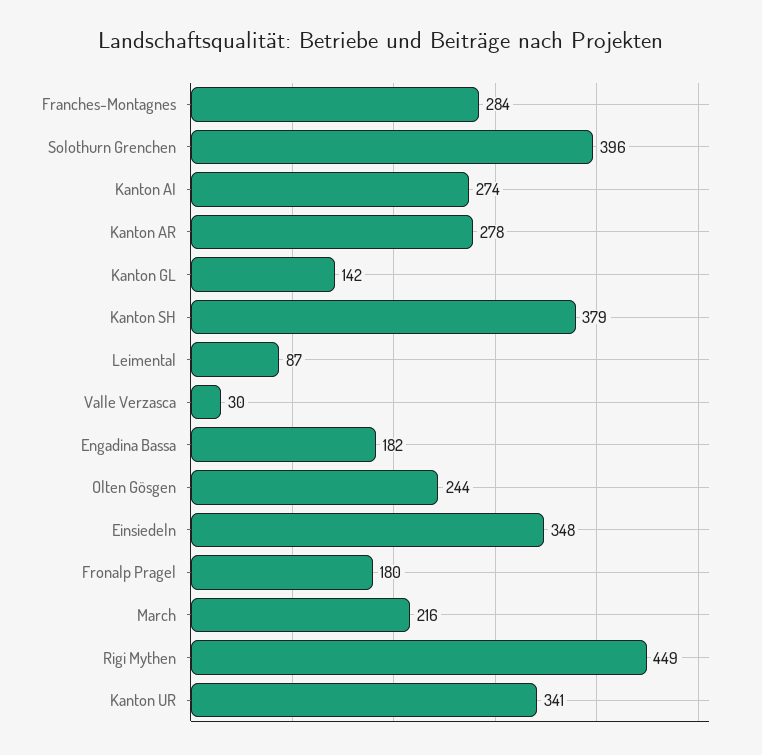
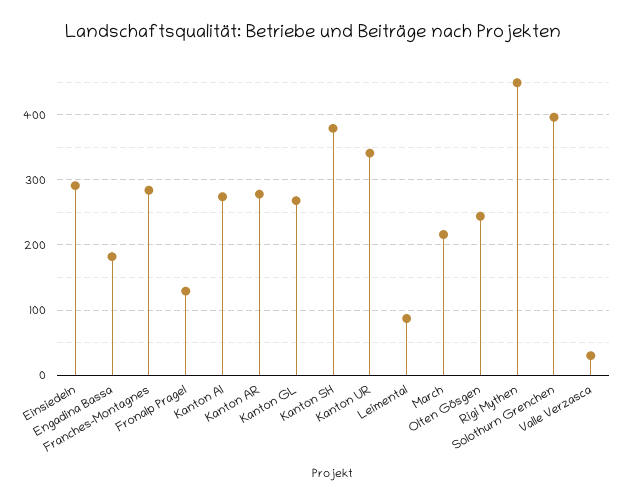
Kanton GL: 142 -> 270
Einsiedeln: 348 -> 290
Fronalp Pragel: 180 -> 130

